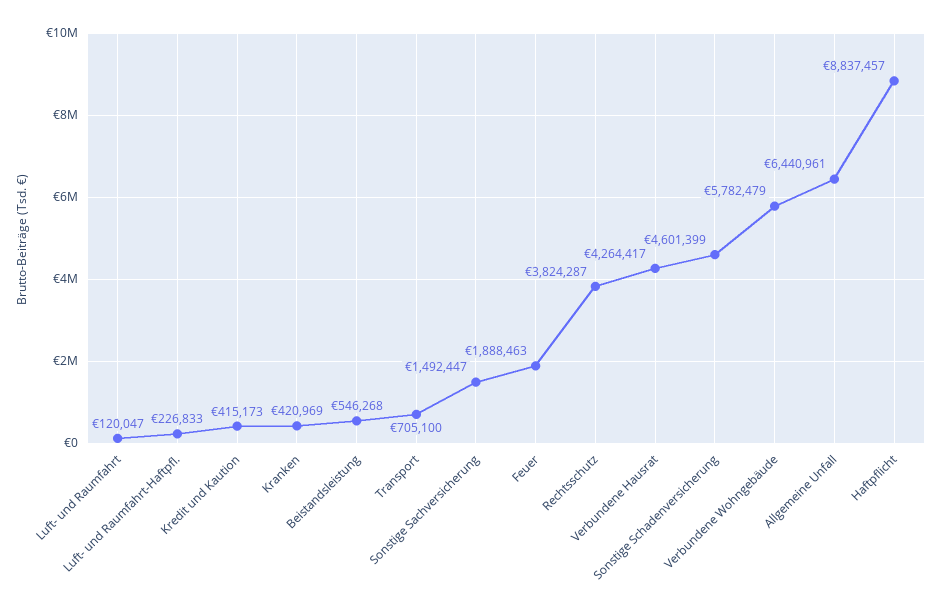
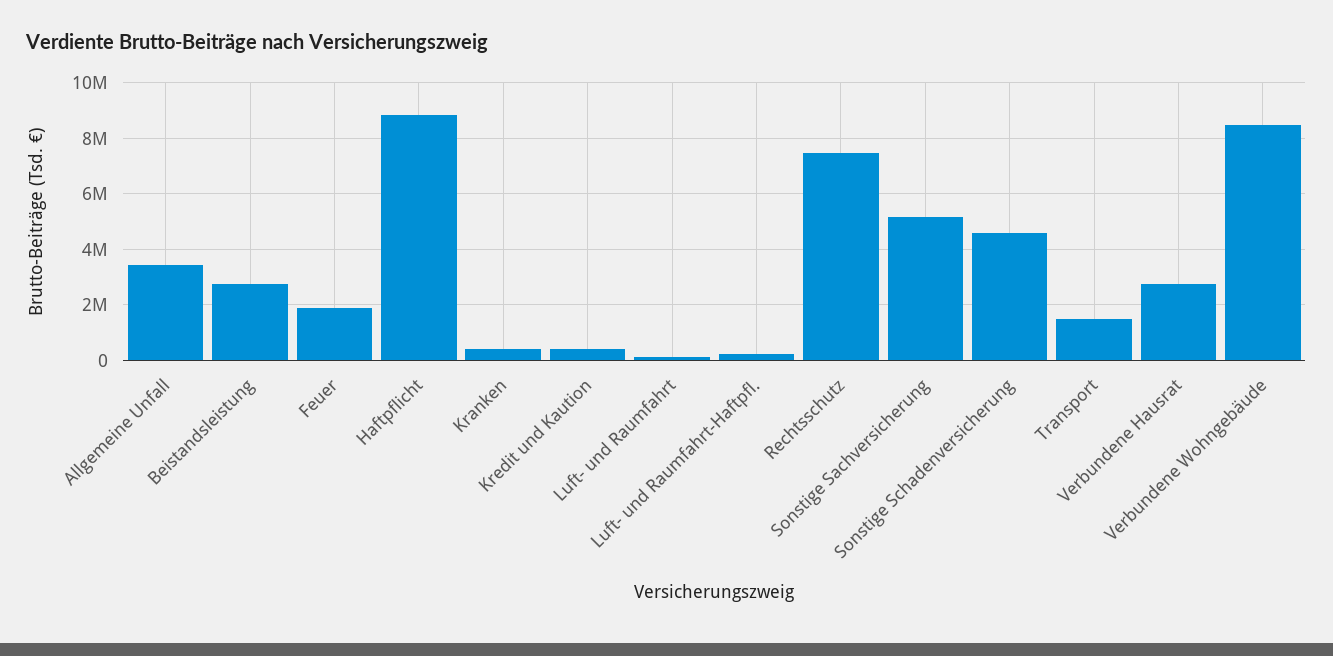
Beistandsleistung: 546268 -> 2750000
Transport: 705100 -> 1500000
Sonstige Sachversicherung: 1492447 -> 5250000
Rechtsschutz: 3824287 -> 7500000
Verbundene Hausrat: 4264417 -> 2750000
Verbundene Wohngebäude: 5782479 -> 8500000
Allgemeine Unfall: 6440961 -> 3500000

